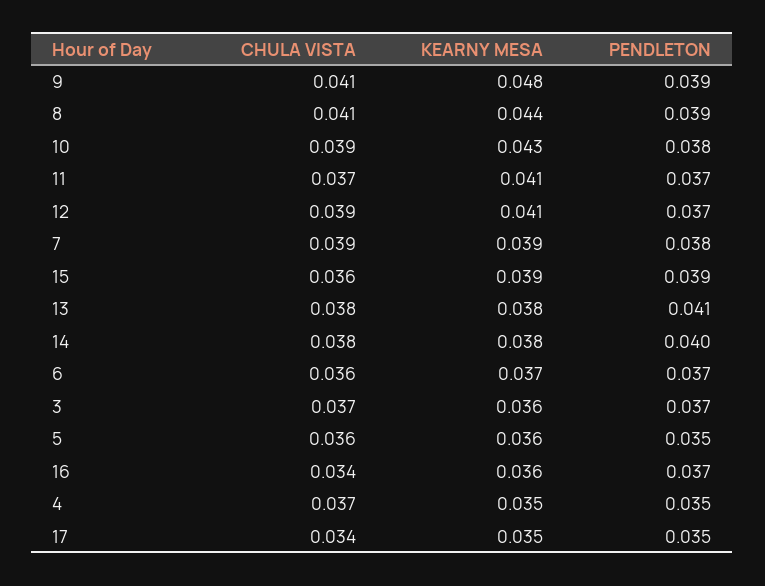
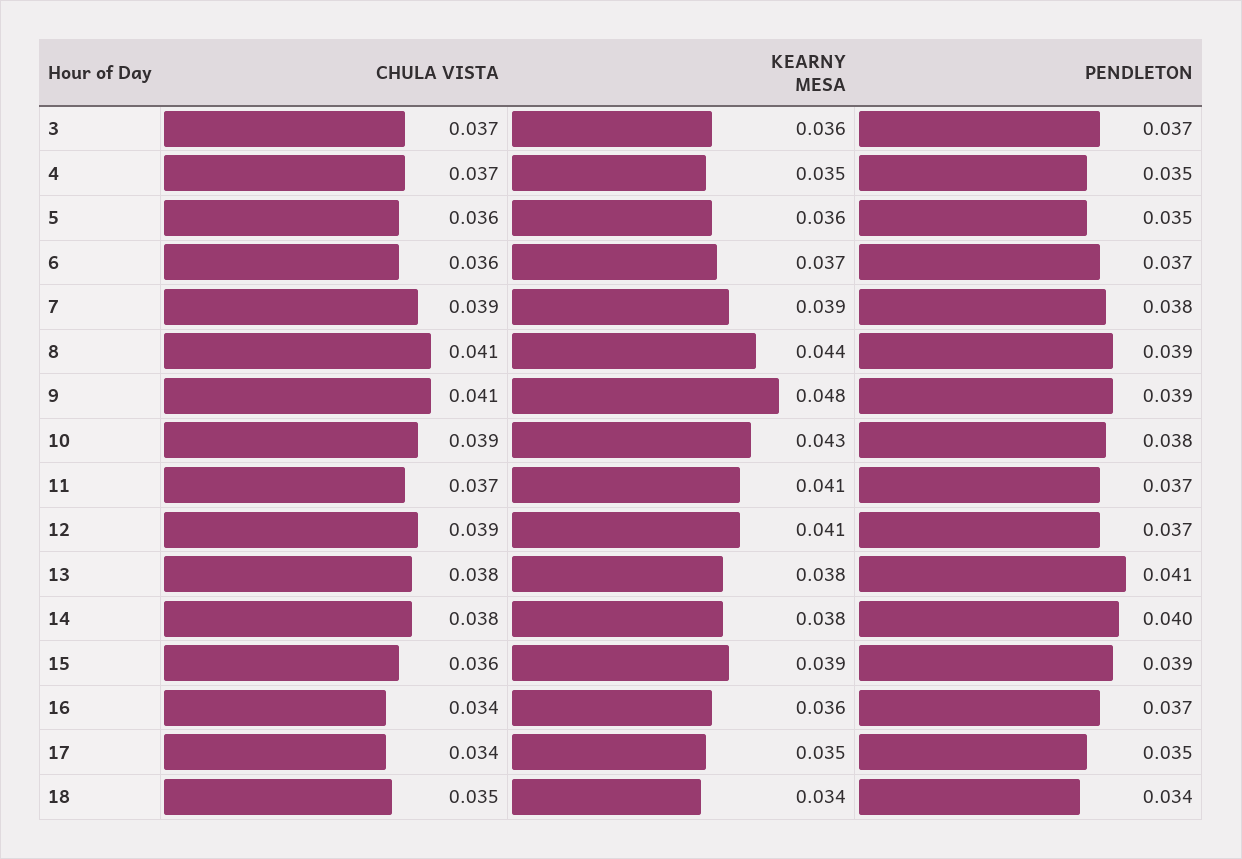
CHULA VISTA, 18: none -> 0.035
KEARNY MESA, 18: none -> 0.034
PENDLETON, 18: none -> 0.034

